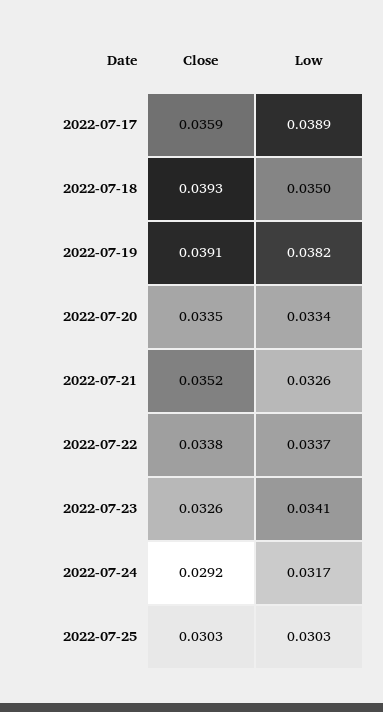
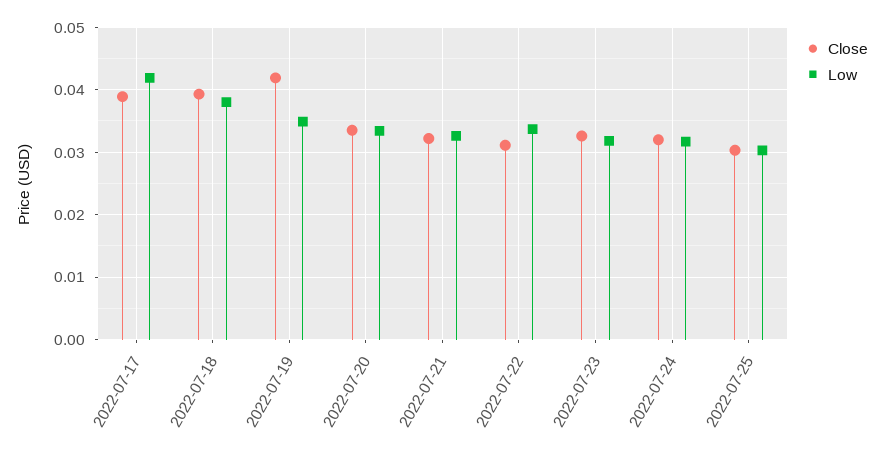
Close, 2022-07-17: 0.0359 -> 0.039
Low, 2022-07-17: 0.0389 -> 0.042
Low, 2022-07-18: 0.035 -> 0.038
Close, 2022-07-19: 0.0391 -> 0.042
Low, 2022-07-19: 0.0382 -> 0.035
Close, 2022-07-21: 0.0352 -> 0.032
Close, 2022-07-22: 0.0338 -> 0.031
Low, 2022-07-23: 0.0341 -> 0.032
Close, 2022-07-24: 0.0292 -> 0.032

